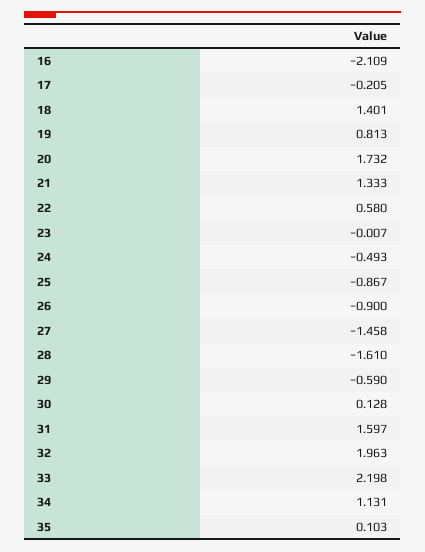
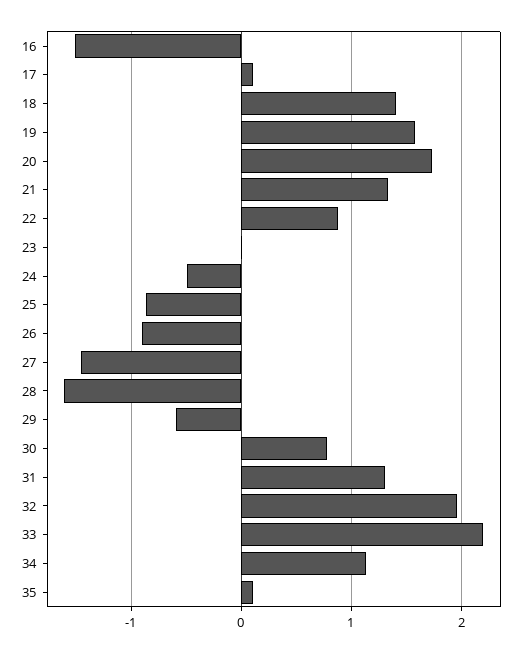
16: -2.109 -> -1.5
17: -0.205 -> 0.1
19: 0.813 -> 1.6
22: 0.58 -> 0.9
30: 0.128 -> 0.8
31: 1.597 -> 1.3

